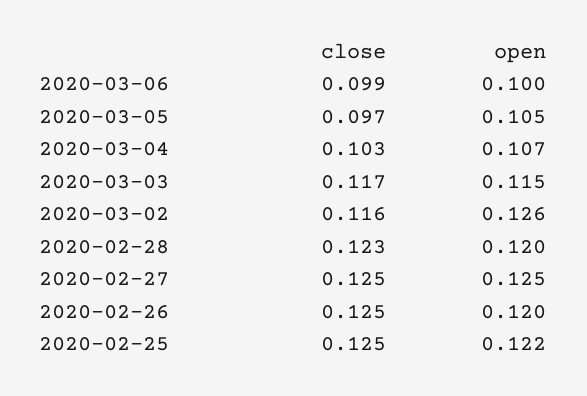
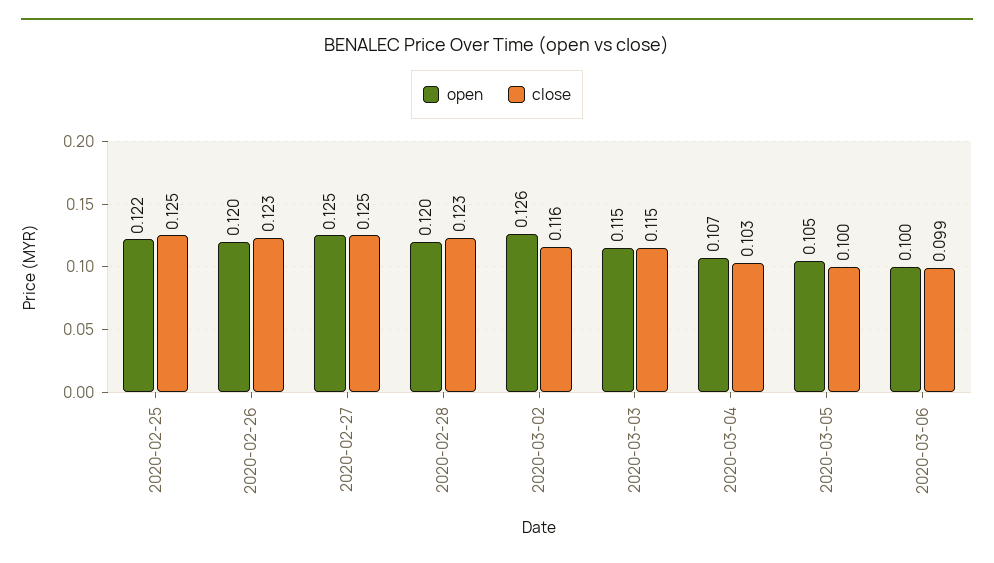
close, 2020-03-05: 0.097 -> 0.1
close, 2020-03-03: 0.117 -> 0.115
close, 2020-02-26: 0.125 -> 0.123

